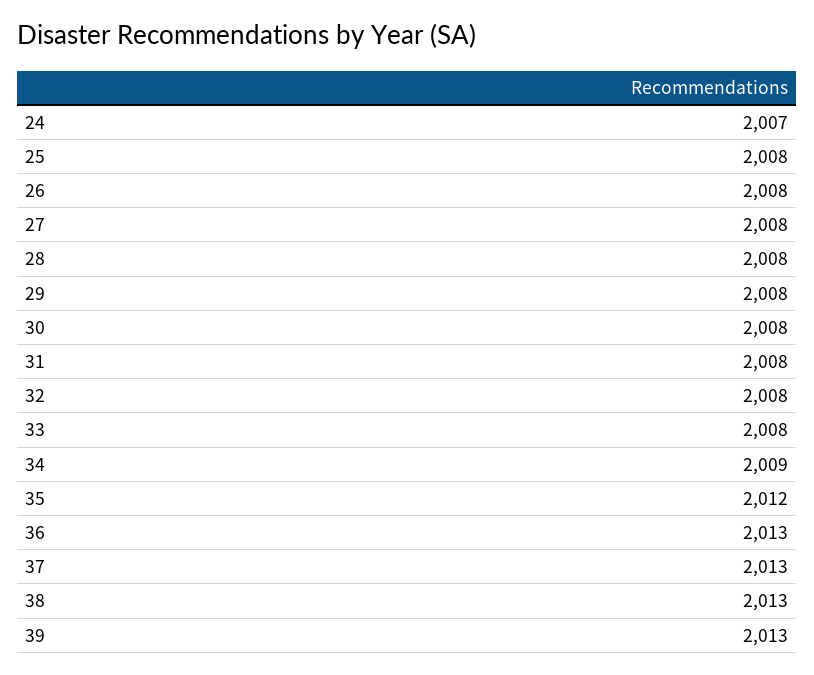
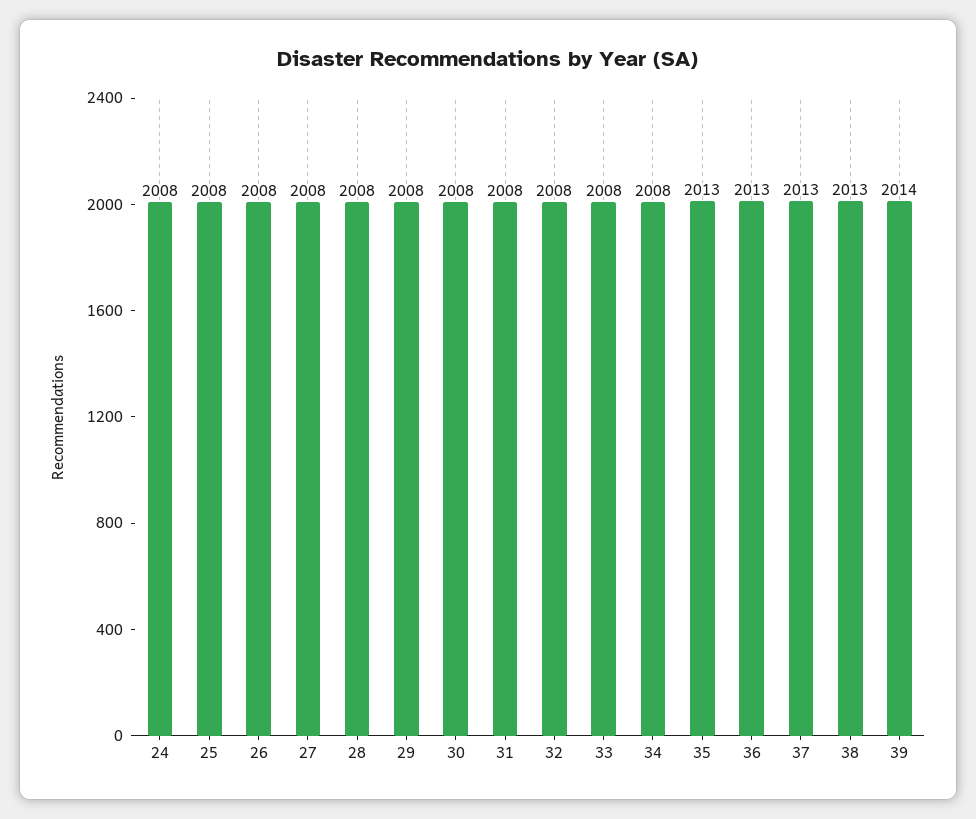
24: 2007 -> 2008
34: 2009 -> 2008
35: 2012 -> 2013
39: 2013 -> 2014

